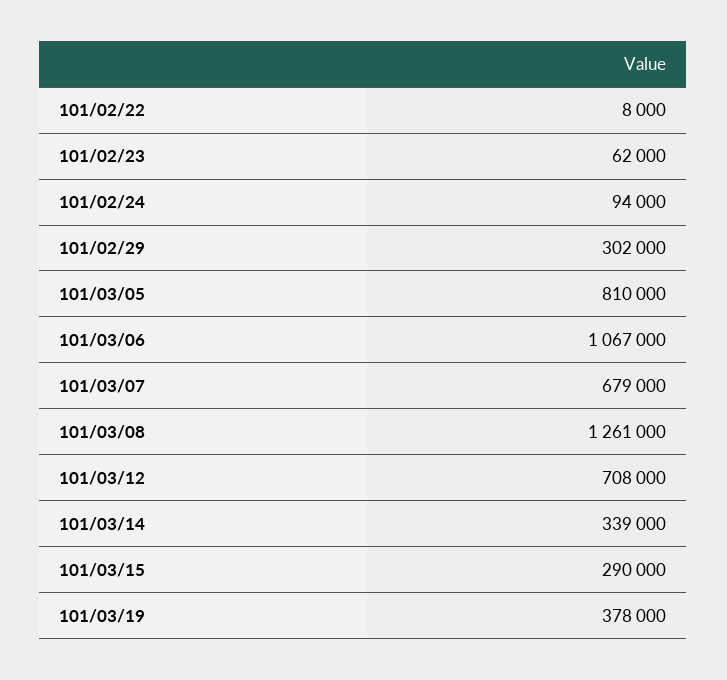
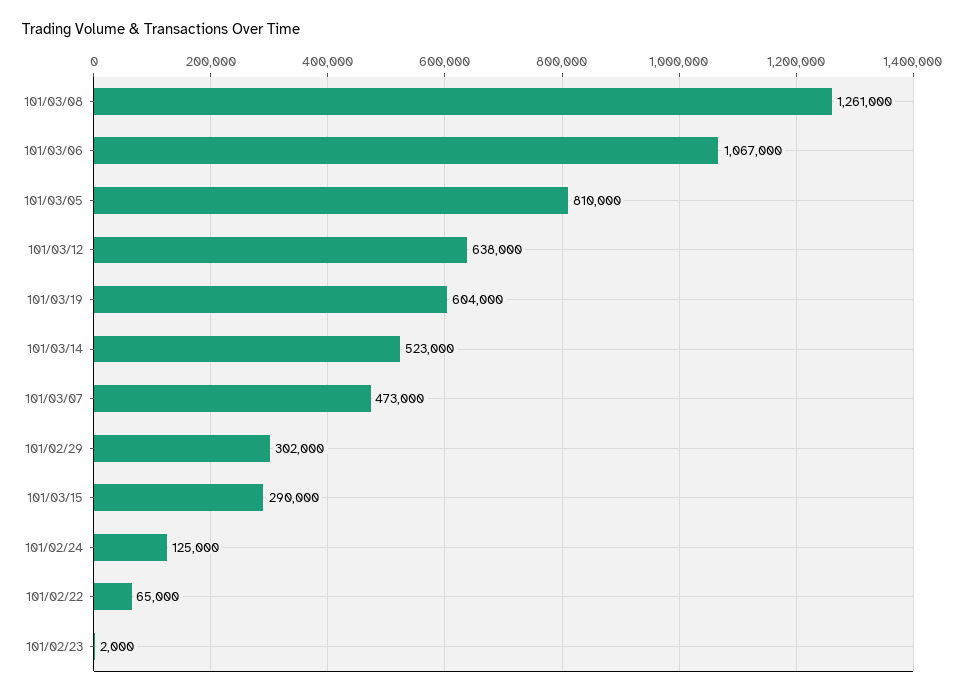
101/02/22: 8000 -> 65000
101/02/23: 62000 -> 2000
101/02/24: 94000 -> 125000
101/03/07: 679000 -> 473000
101/03/12: 708000 -> 638000
101/03/14: 339000 -> 523000
101/03/19: 378000 -> 604000

